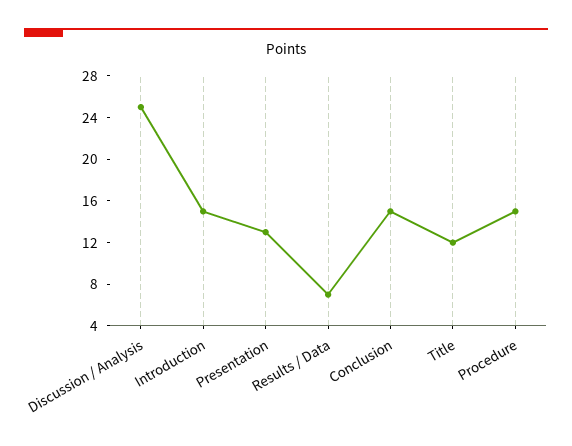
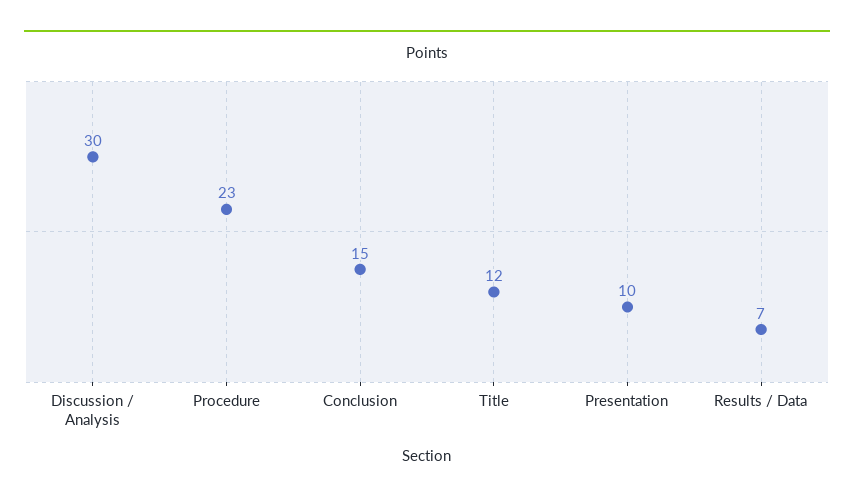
Discussion / Analysis: 25 -> 30
Introduction: 15 -> none
Presentation: 13 -> 10
Procedure: 15 -> 23

